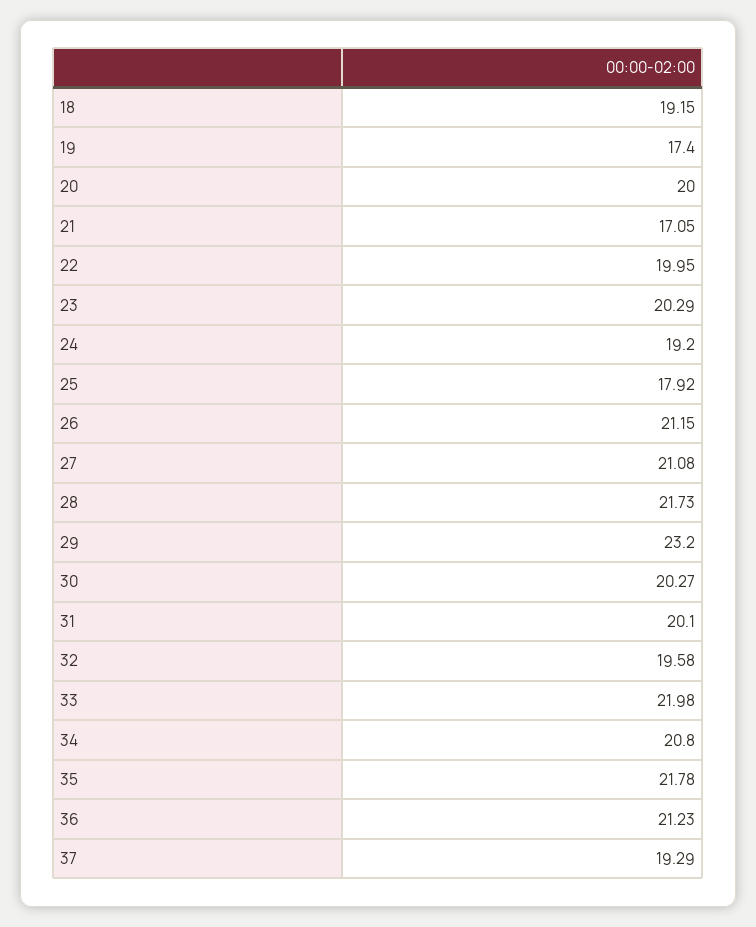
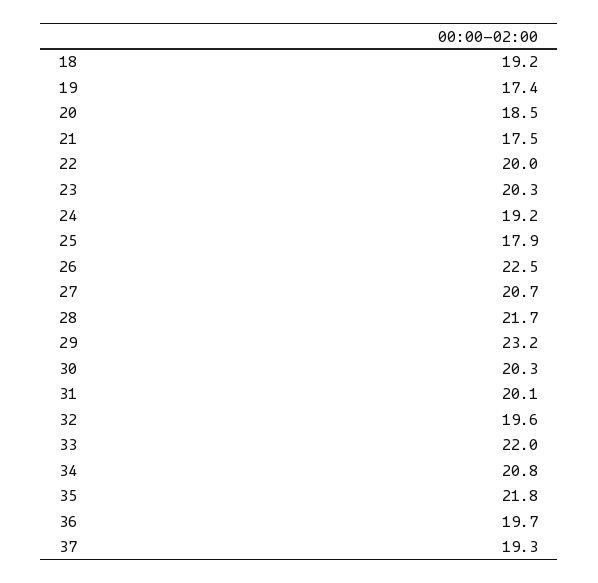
20: 20 -> 18.5
21: 17.05 -> 17.5
26: 21.15 -> 22.5
27: 21.08 -> 20.7
36: 21.23 -> 19.7

